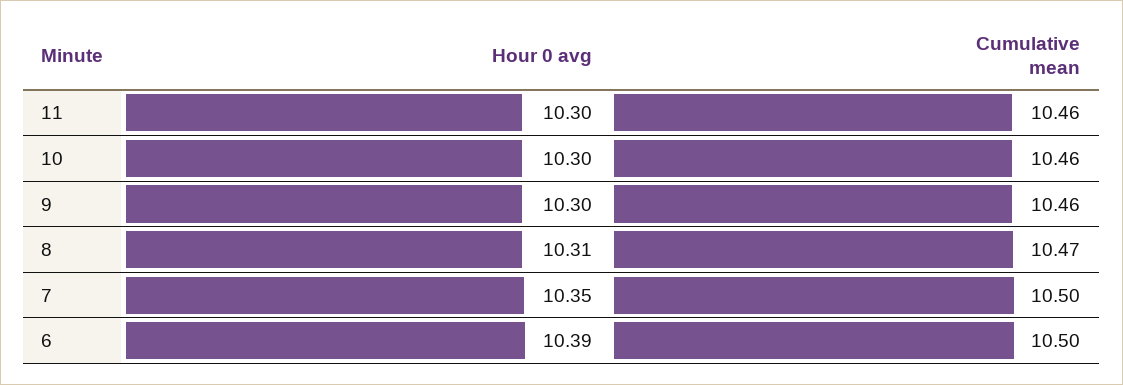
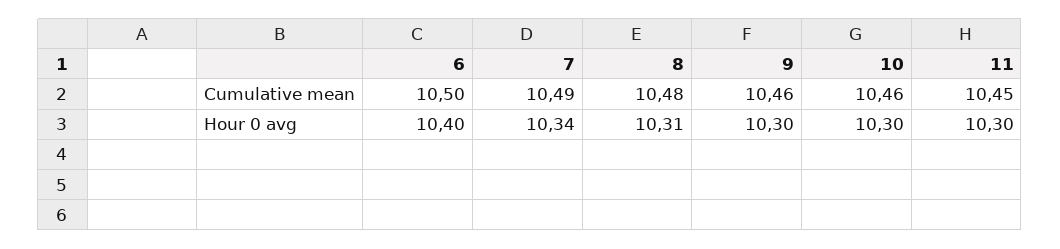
Cumulative mean, 11: 10.46 -> 10.45
Cumulative mean, 8: 10.47 -> 10.48
Hour 0 avg, 7: 10.35 -> 10.34
Cumulative mean, 7: 10.5 -> 10.49
Hour 0 avg, 6: 10.39 -> 10.4

